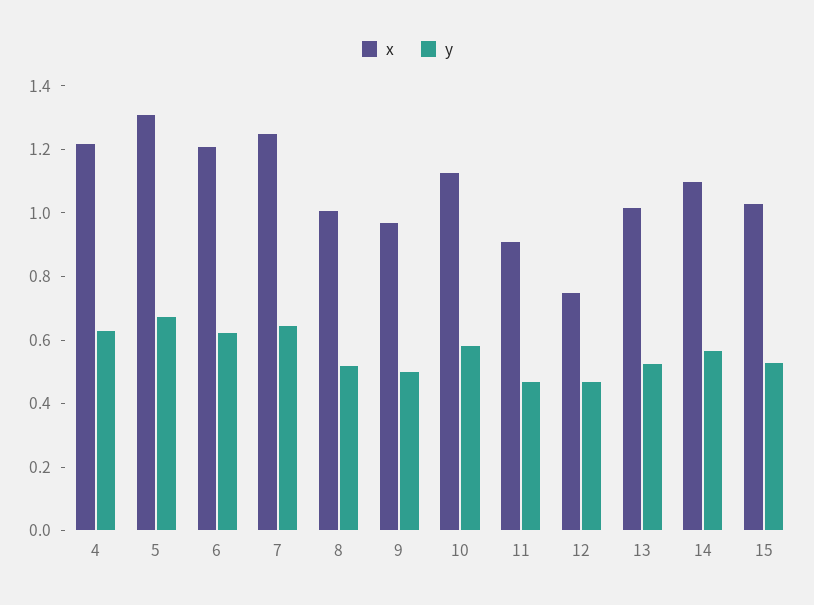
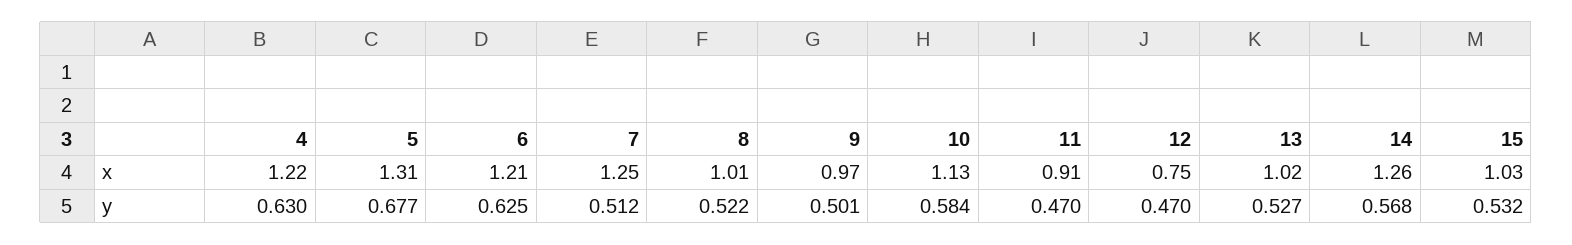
y, 7: 0.65 -> 0.512
x, 14: 1.1 -> 1.26

